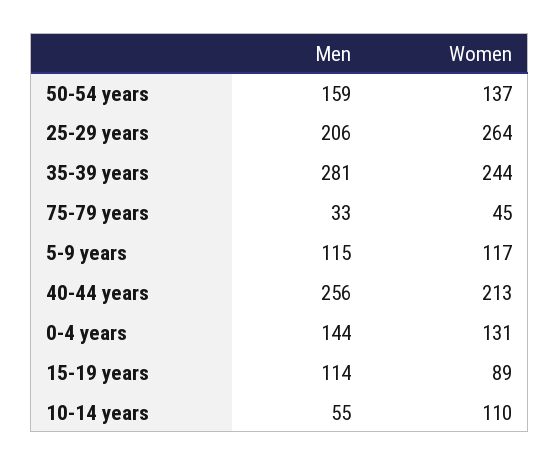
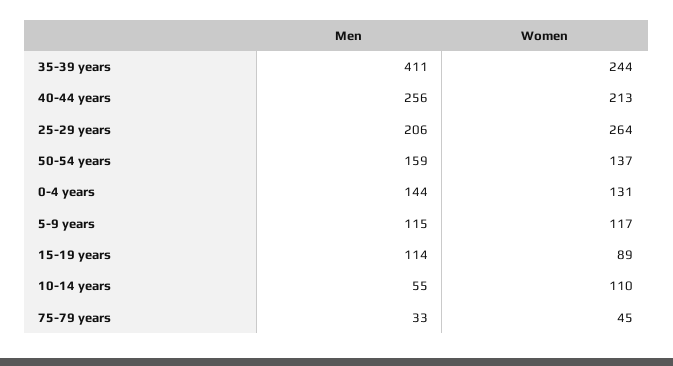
Men, 35-39 years: 281 -> 411

